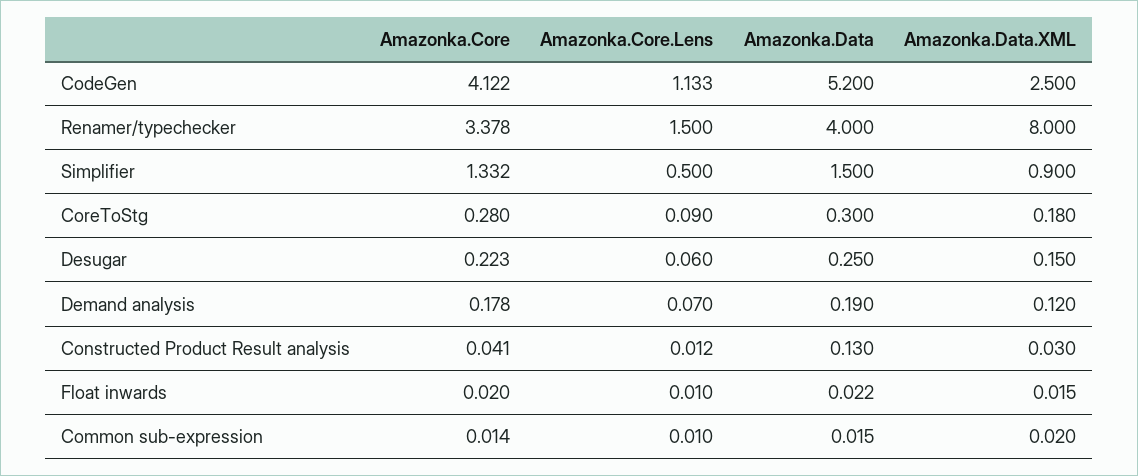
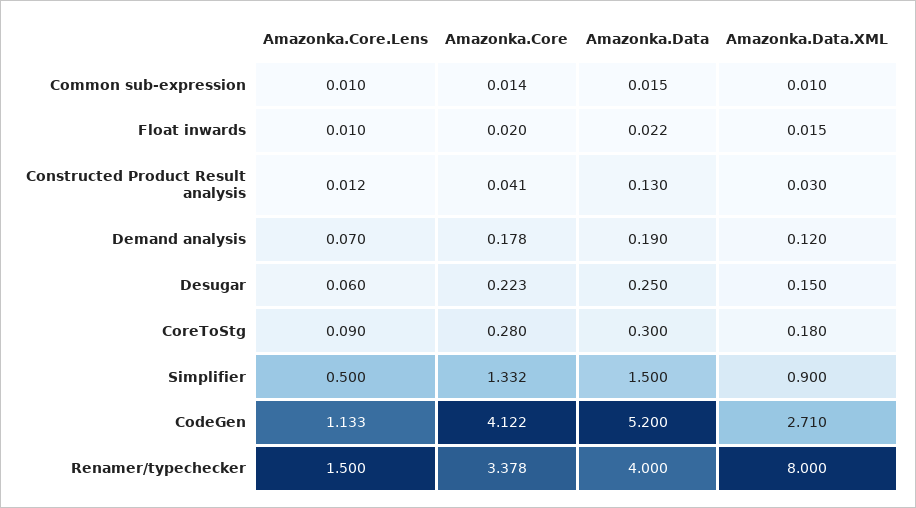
Amazonka.Data.XML, CodeGen: 2.5 -> 2.71
Amazonka.Data.XML, Common sub-expression: 0.02 -> 0.01

